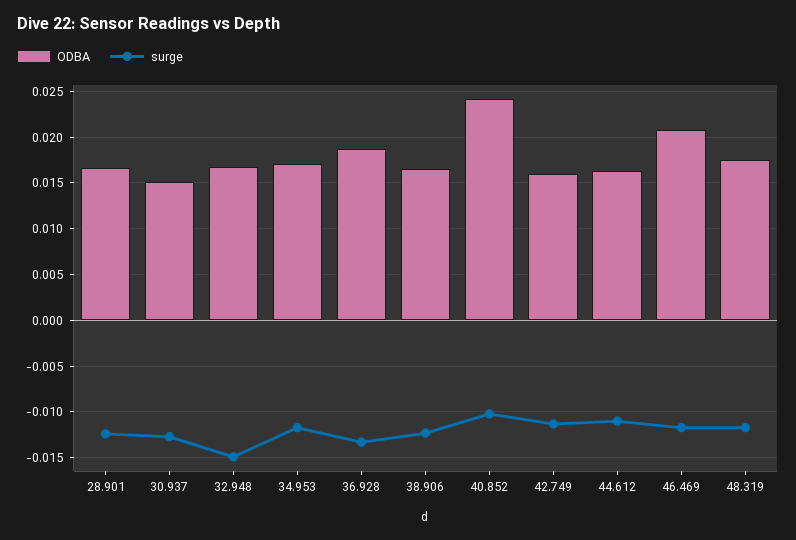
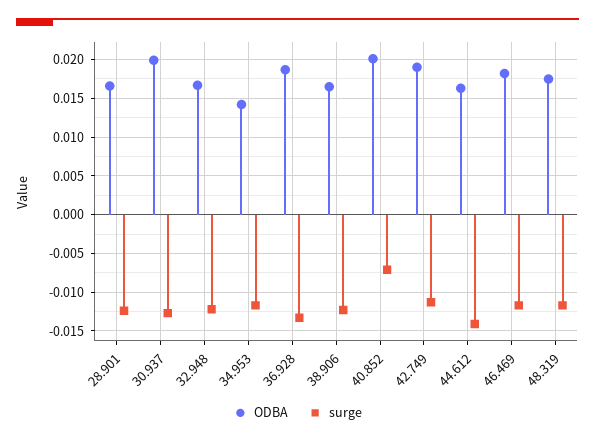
ODBA, 30.937: 0.015 -> 0.02
surge, 32.948: -0.015 -> -0.012
ODBA, 34.953: 0.017 -> 0.014
ODBA, 40.852: 0.024 -> 0.02
surge, 40.852: -0.01 -> -0.007
ODBA, 42.749: 0.016 -> 0.019
surge, 44.612: -0.011 -> -0.014
ODBA, 46.469: 0.021 -> 0.018

